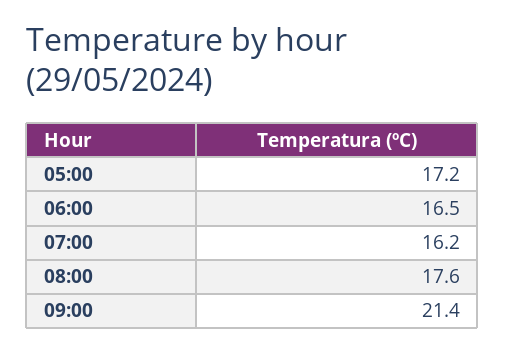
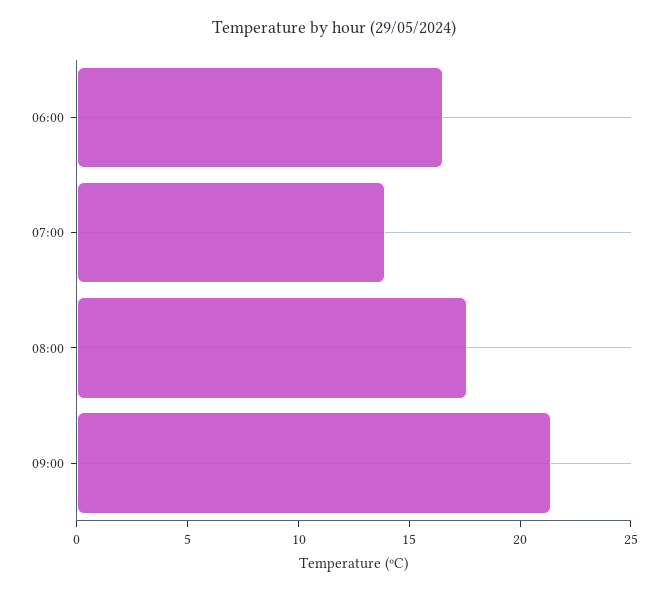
05:00: 17.2 -> none
07:00: 16.2 -> 14

